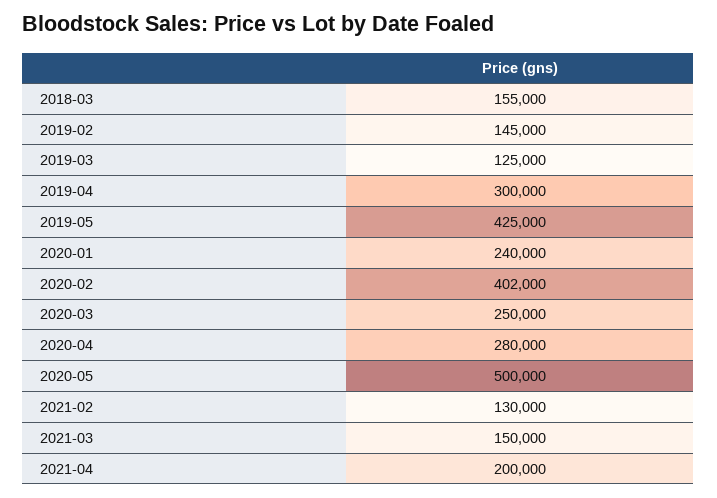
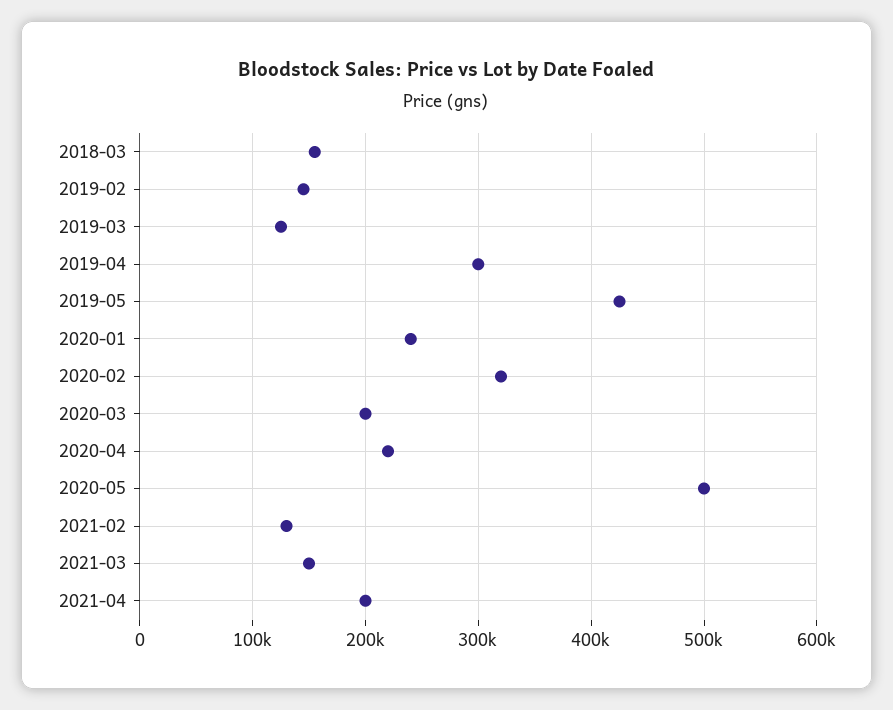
2020-02: 402000 -> 320000
2020-03: 250000 -> 200000
2020-04: 280000 -> 220000

